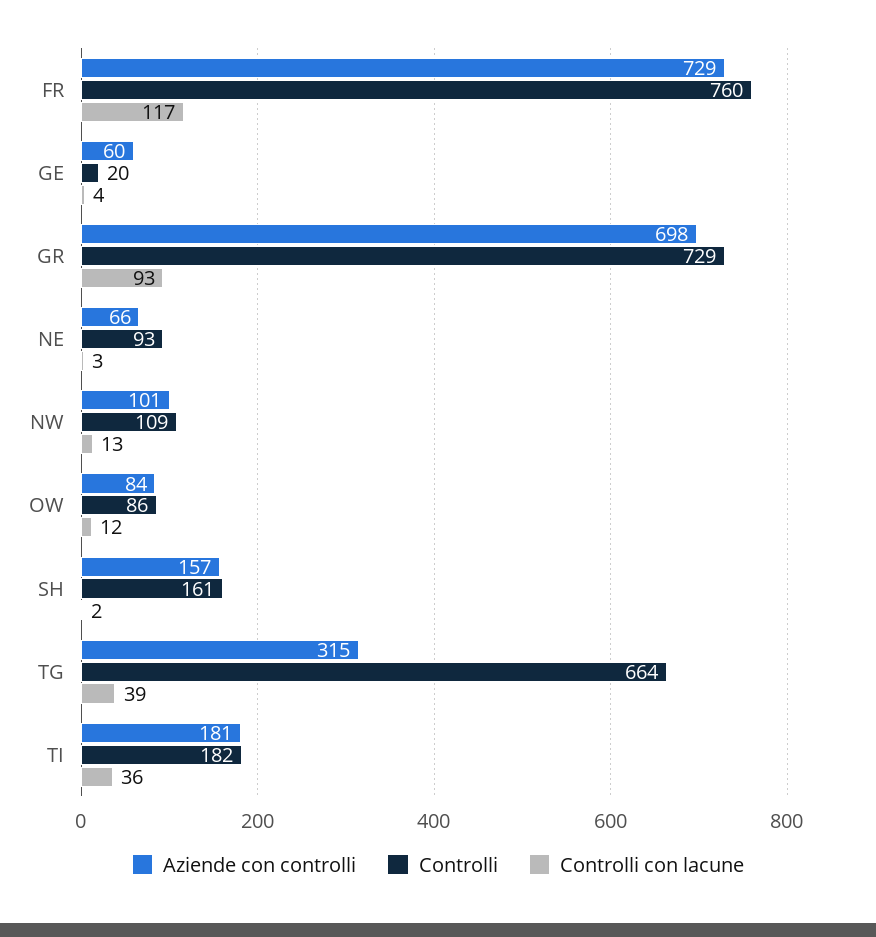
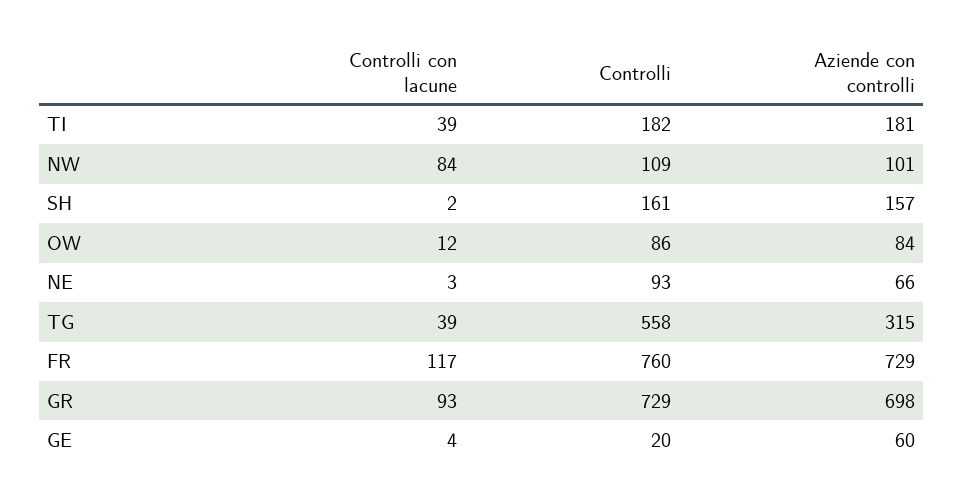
Controlli con lacune, NW: 13 -> 84
Controlli, TG: 664 -> 558
Controlli con lacune, TI: 36 -> 39

